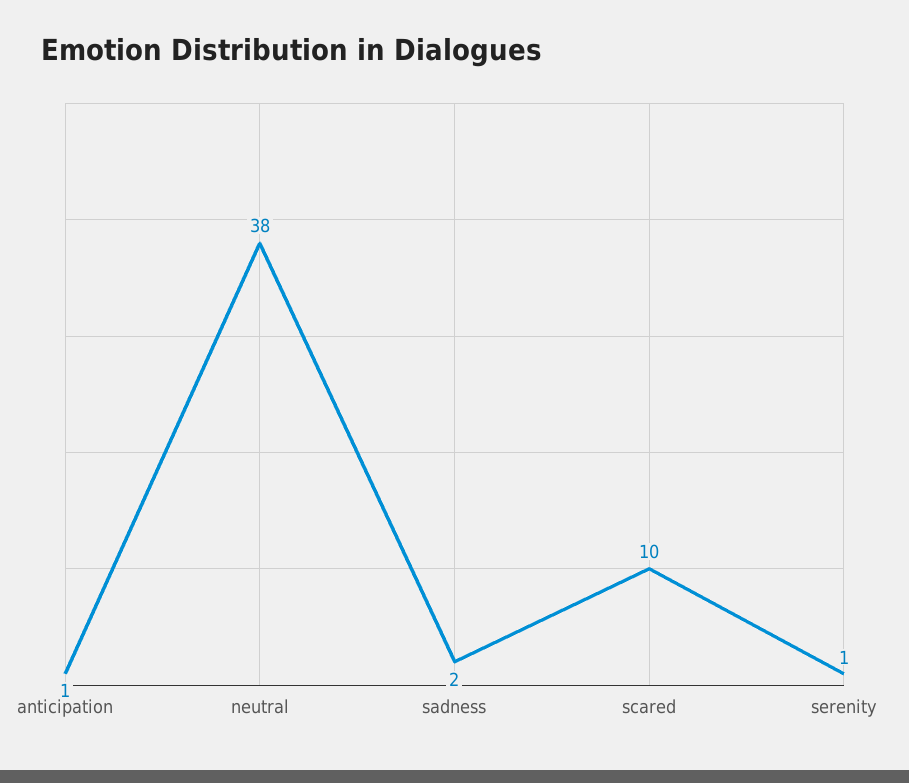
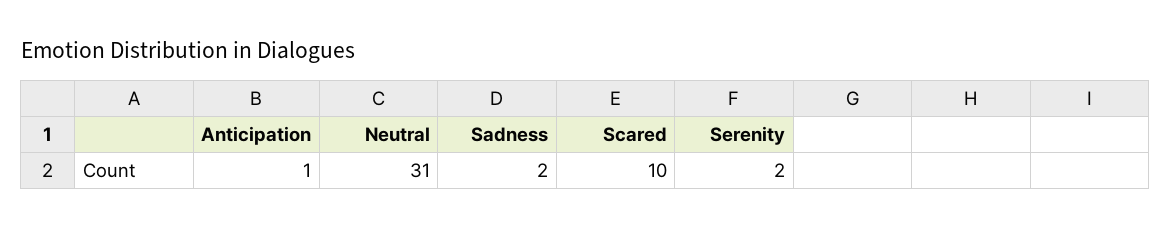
neutral: 38 -> 31
serenity: 1 -> 2

